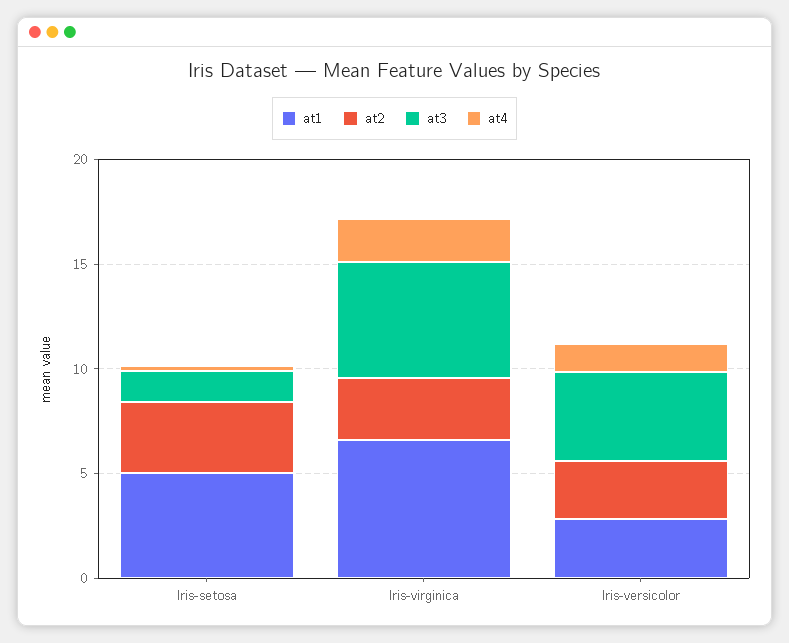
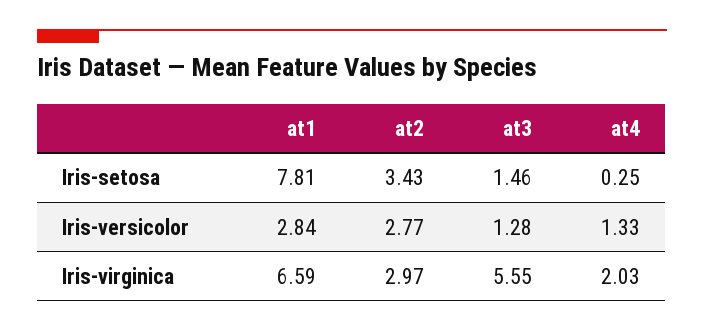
at1, Iris-setosa: 5 -> 7.81
at3, Iris-versicolor: 4 -> 1.28

